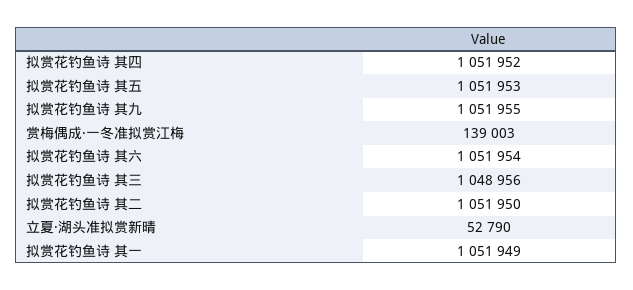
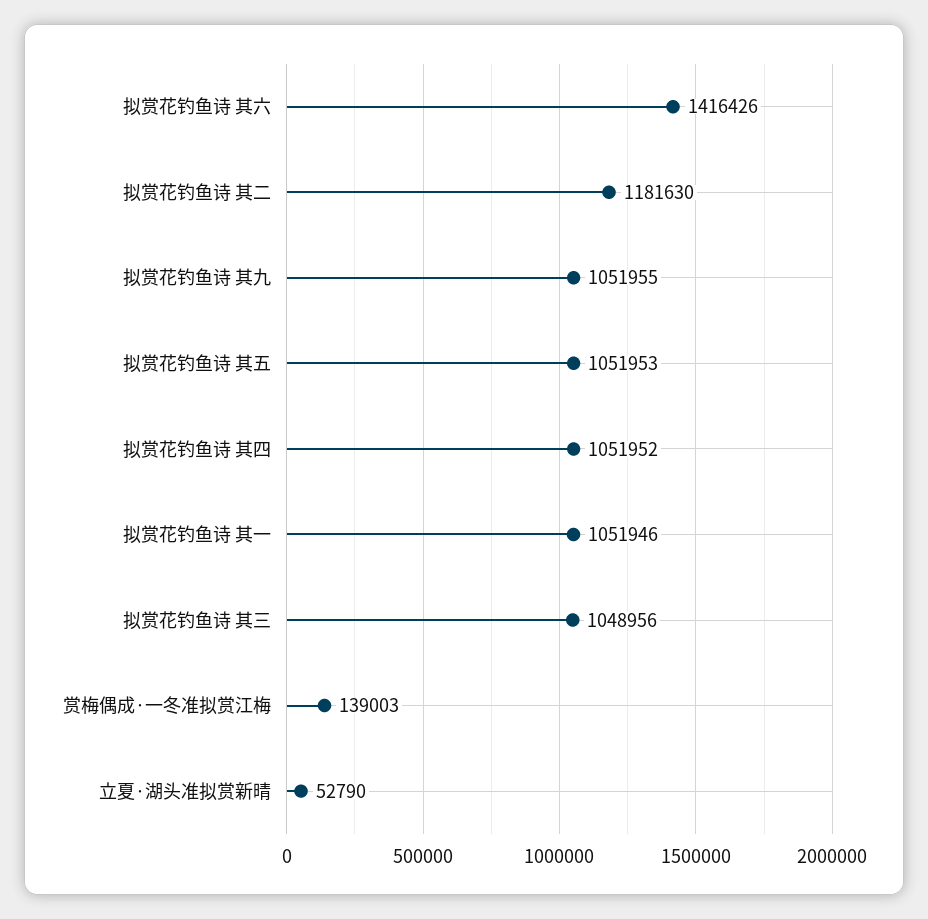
拟赏花钓鱼诗 其六: 1051954 -> 1416426
拟赏花钓鱼诗 其二: 1051950 -> 1181630
拟赏花钓鱼诗 其一: 1051949 -> 1051946

